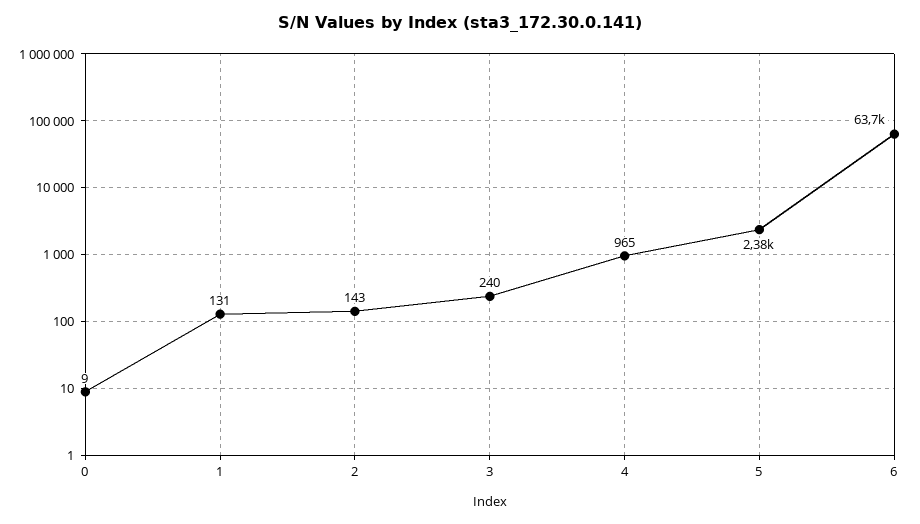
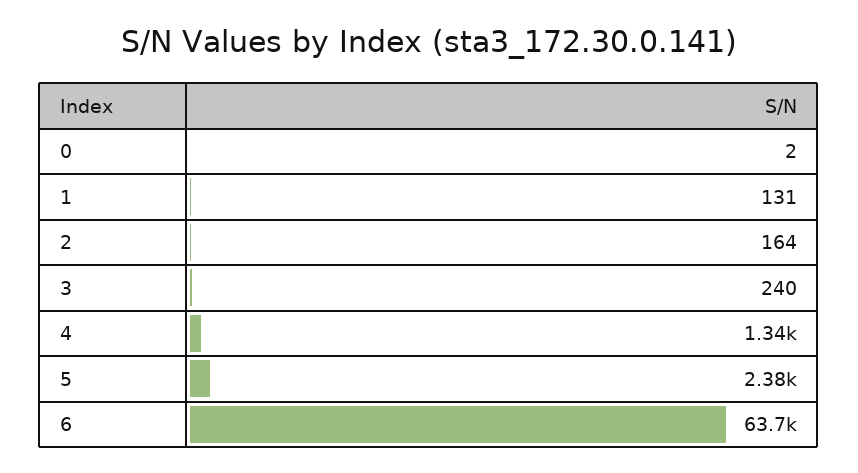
0: 9 -> 2
2: 143 -> 164
4: 965 -> 1340

